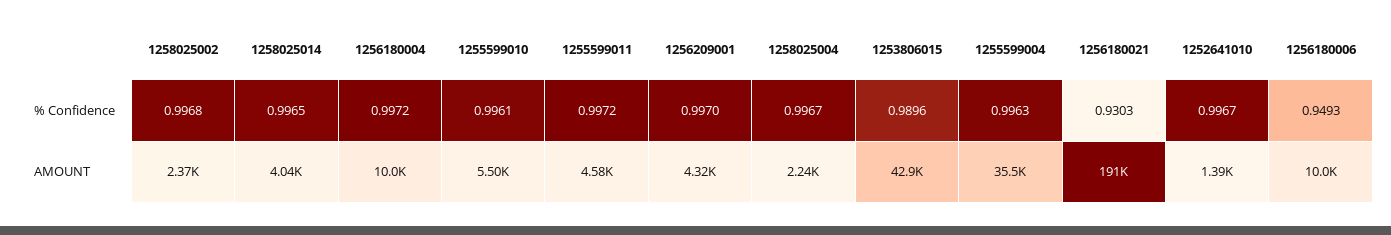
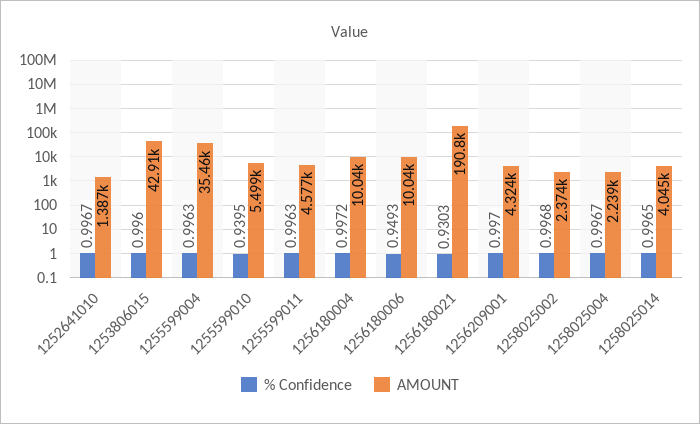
% Confidence, 1255599010: 0.9961 -> 0.9395
% Confidence, 1255599011: 0.9972 -> 0.9963
% Confidence, 1253806015: 0.9896 -> 0.996

